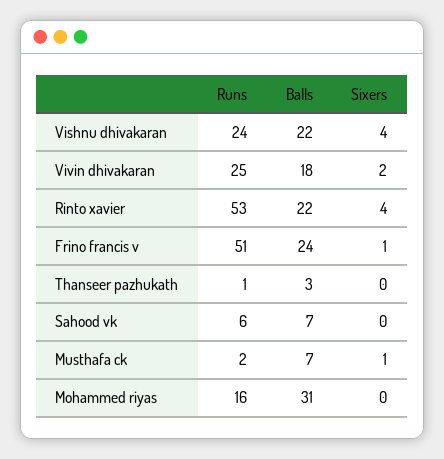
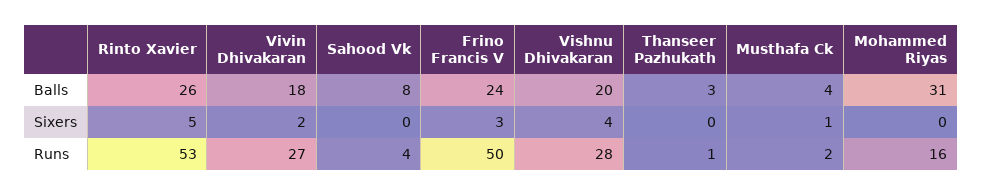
Runs, Vishnu dhivakaran: 24 -> 28
Balls, Vishnu dhivakaran: 22 -> 20
Runs, Vivin dhivakaran: 25 -> 27
Balls, Rinto xavier: 22 -> 26
Sixers, Rinto xavier: 4 -> 5
Runs, Frino francis v: 51 -> 50
Sixers, Frino francis v: 1 -> 3
Runs, Sahood vk: 6 -> 4
Balls, Sahood vk: 7 -> 8
Balls, Musthafa ck: 7 -> 4

